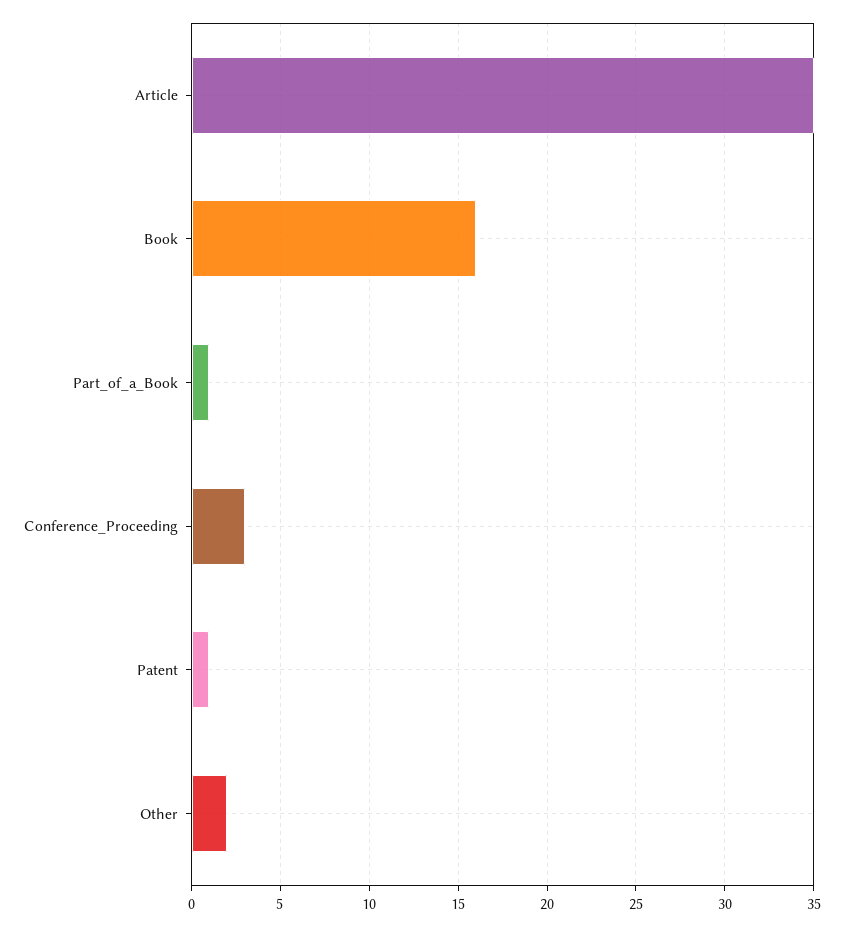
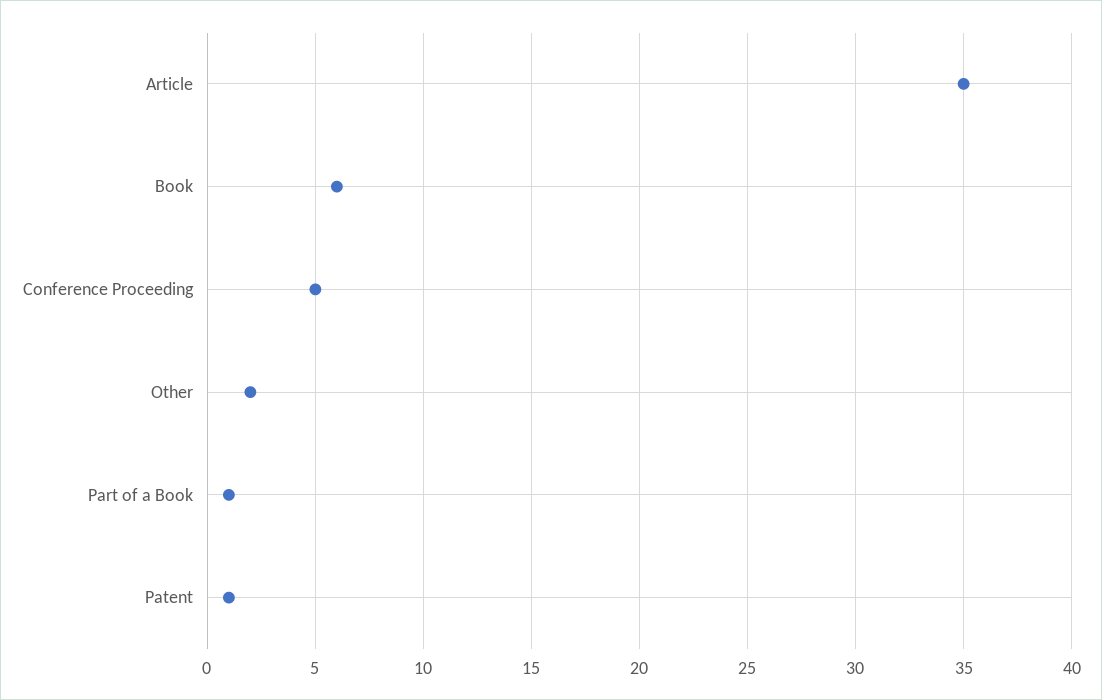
Book: 16 -> 6
Conference_Proceeding: 3 -> 5

